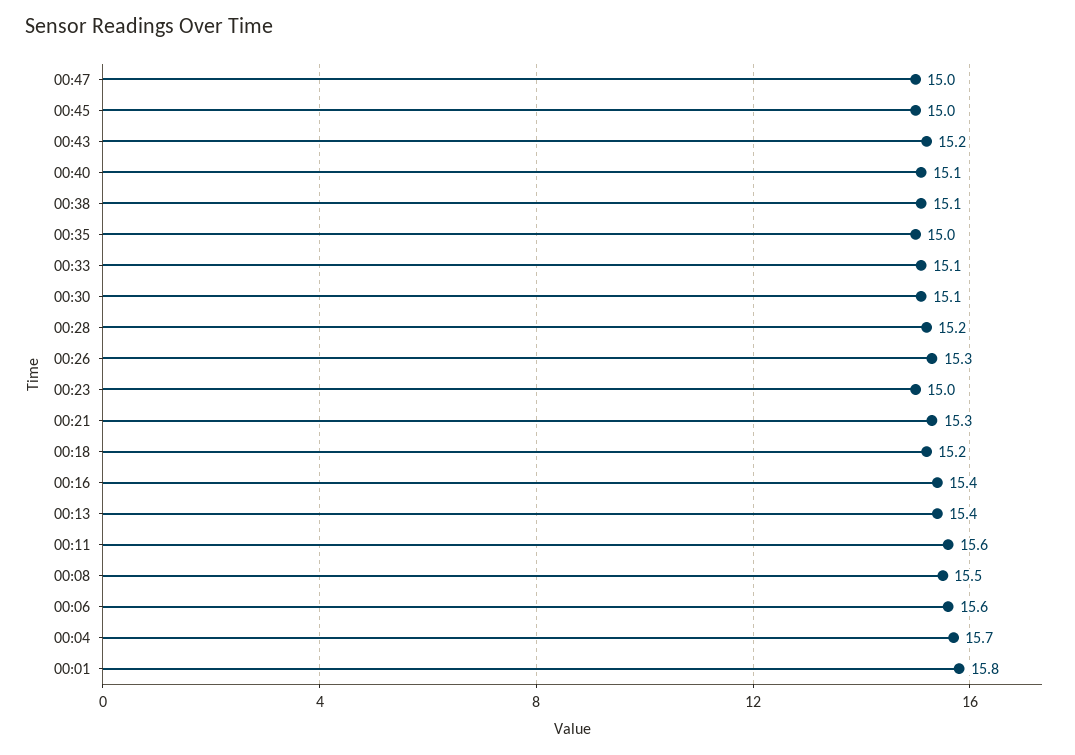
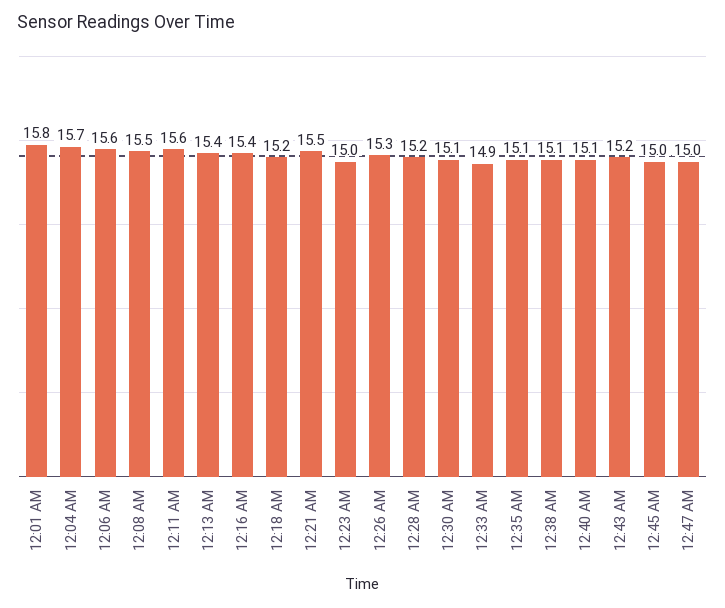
00:35: 15 -> 15.1
00:33: 15.1 -> 14.9
00:21: 15.3 -> 15.5

